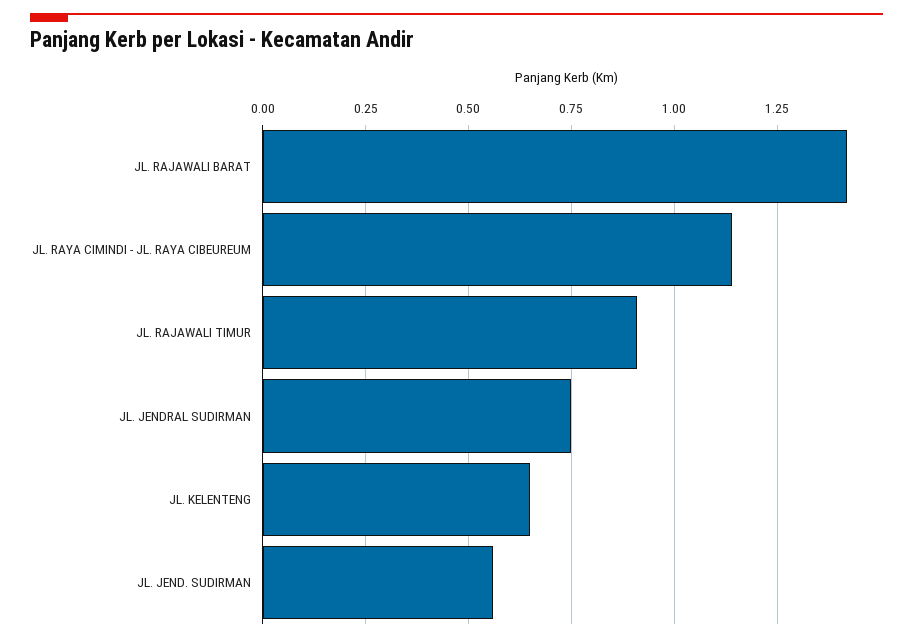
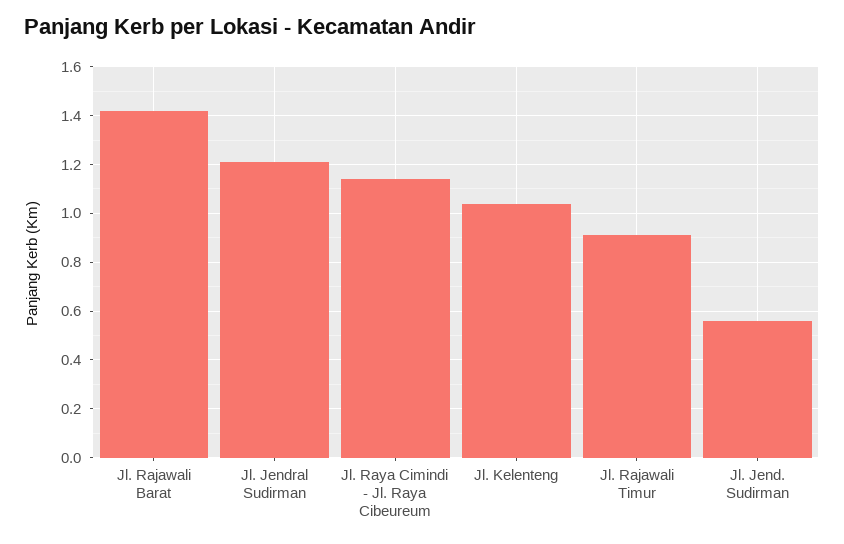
JL. JENDRAL SUDIRMAN: 0.75 -> 1.2
JL. KELENTENG: 0.65 -> 1.05

